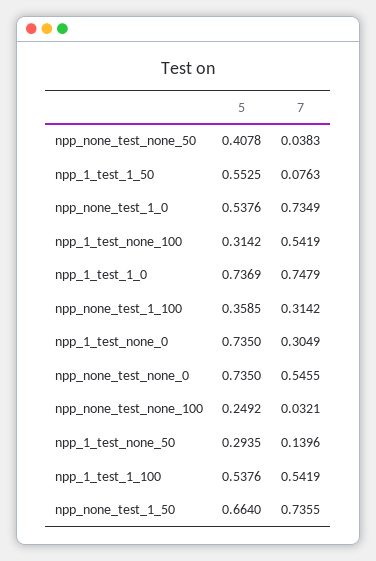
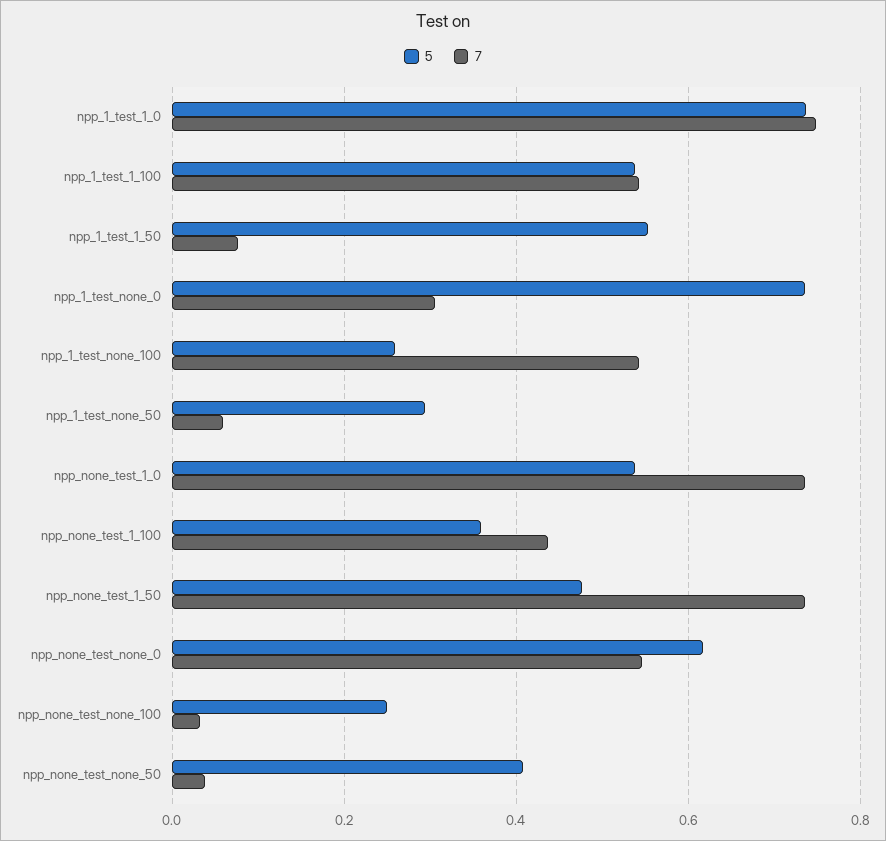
5, npp_1_test_none_100: 0.3142 -> 0.26
7, npp_none_test_1_100: 0.3142 -> 0.44
5, npp_none_test_none_0: 0.735 -> 0.62
7, npp_1_test_none_50: 0.1396 -> 0.06
5, npp_none_test_1_50: 0.664 -> 0.48

